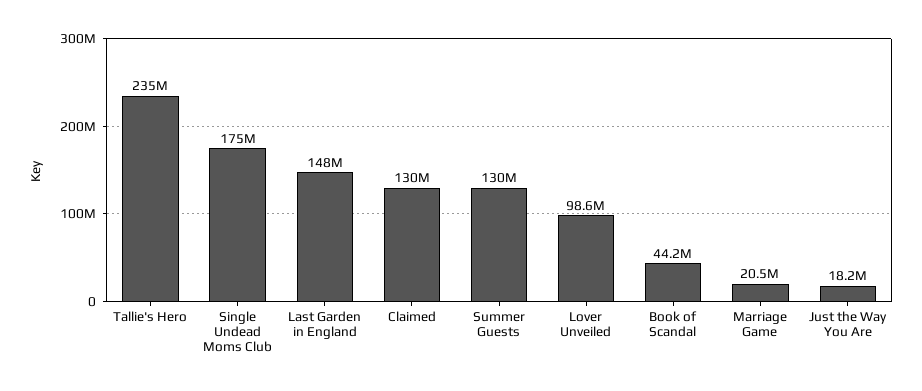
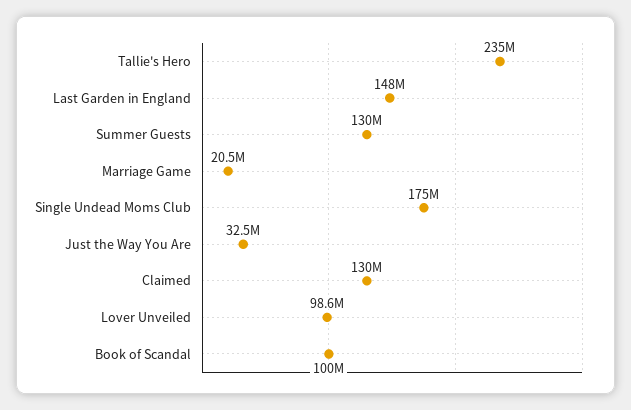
Book of Scandal: 44200000 -> 100000000
Just the Way You Are: 18200000 -> 32500000

